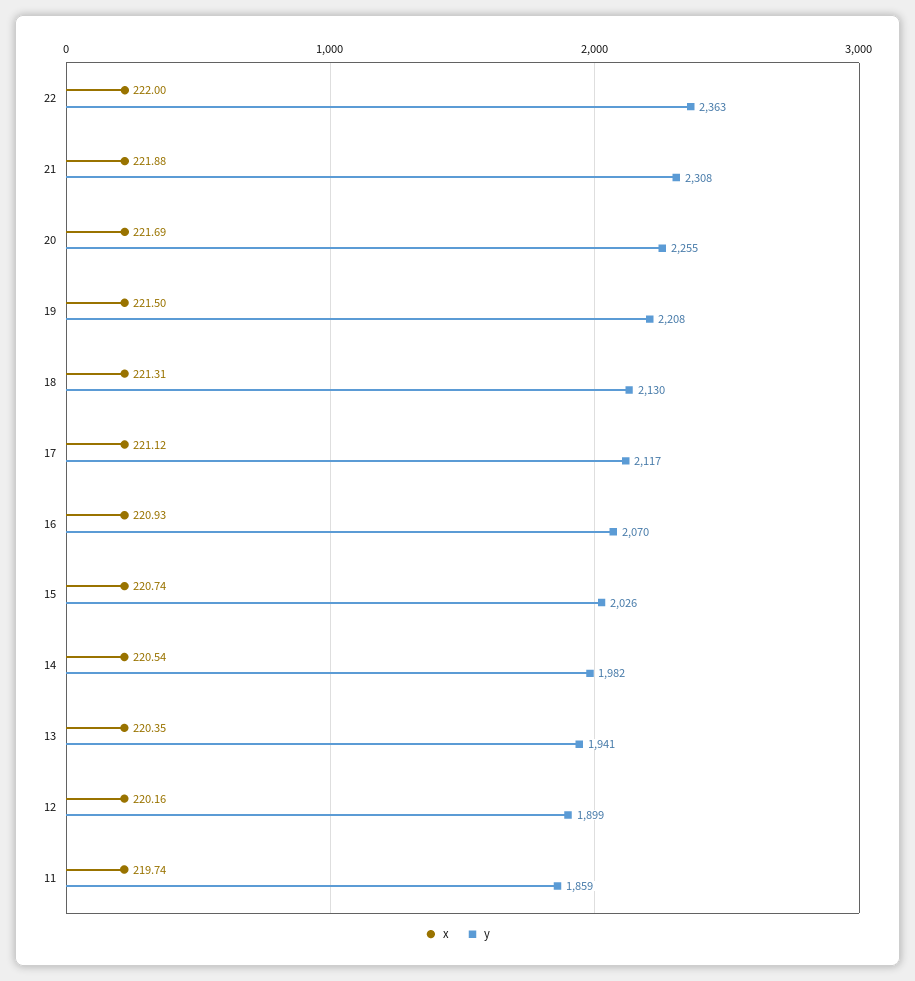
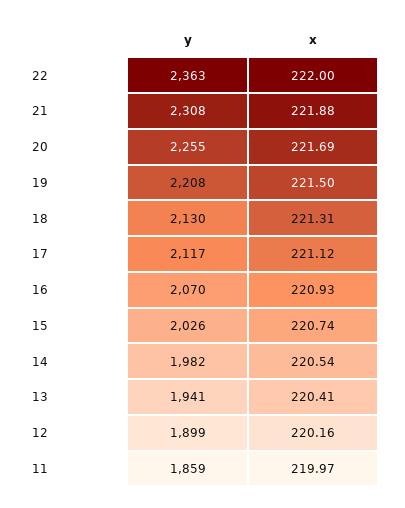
x, 13: 220.35 -> 220.41
x, 11: 219.74 -> 219.97

